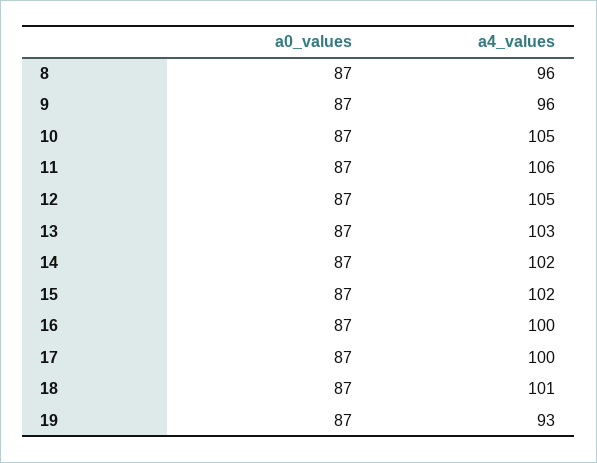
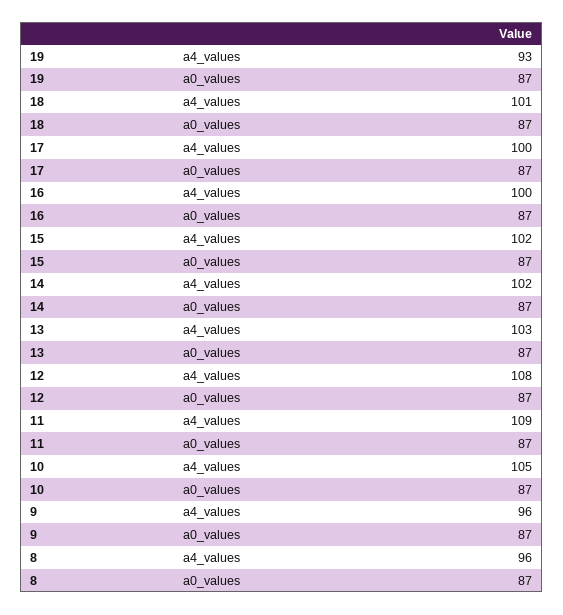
a4_values, 11: 106 -> 109
a4_values, 12: 105 -> 108

